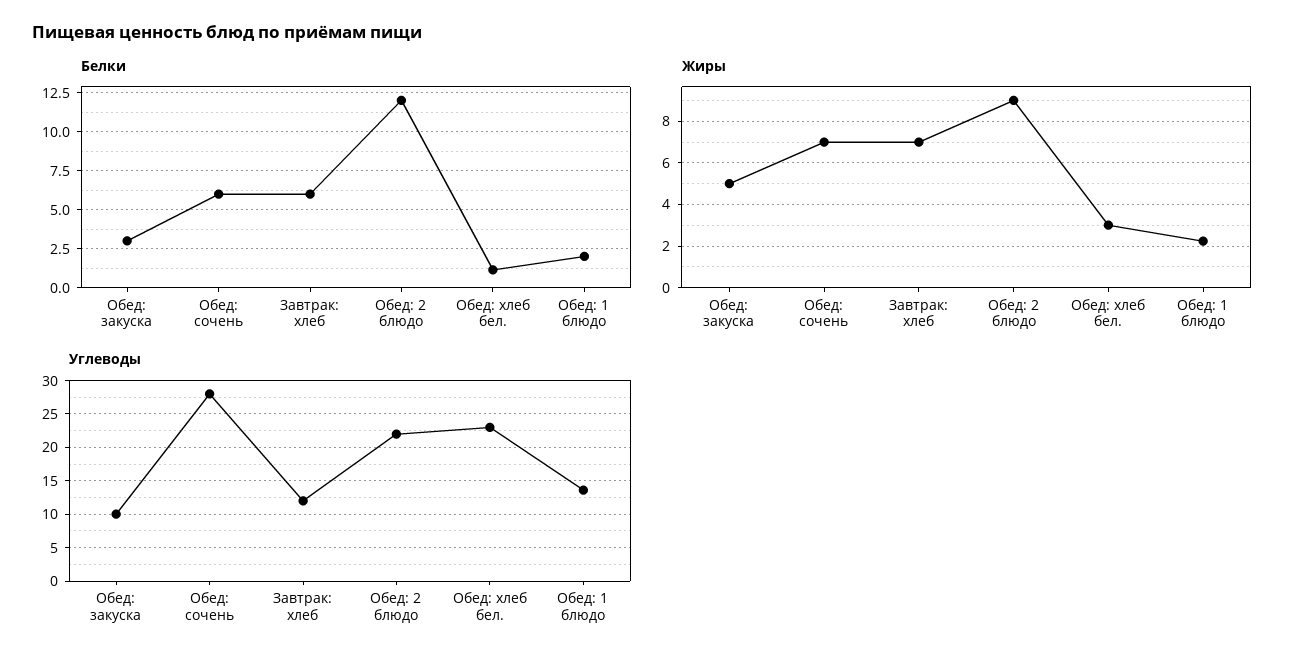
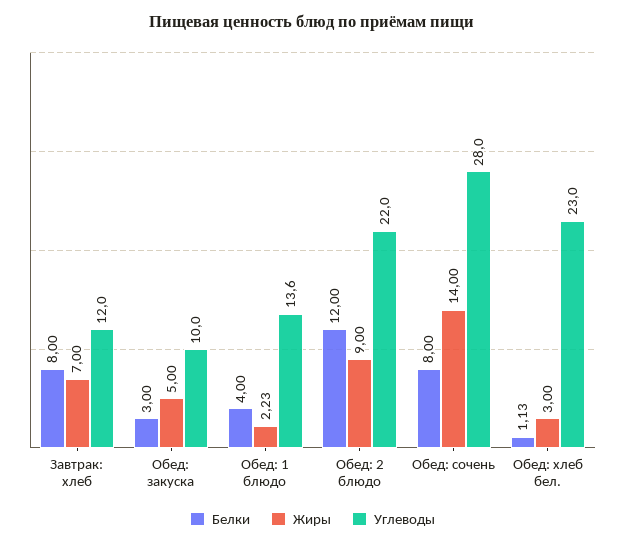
Белки, Обед: сочень: 6 -> 8
Белки, Завтрак: хлеб: 6 -> 8
Белки, Обед: 1 блюдо: 2 -> 4
Жиры, Обед: сочень: 7 -> 14

